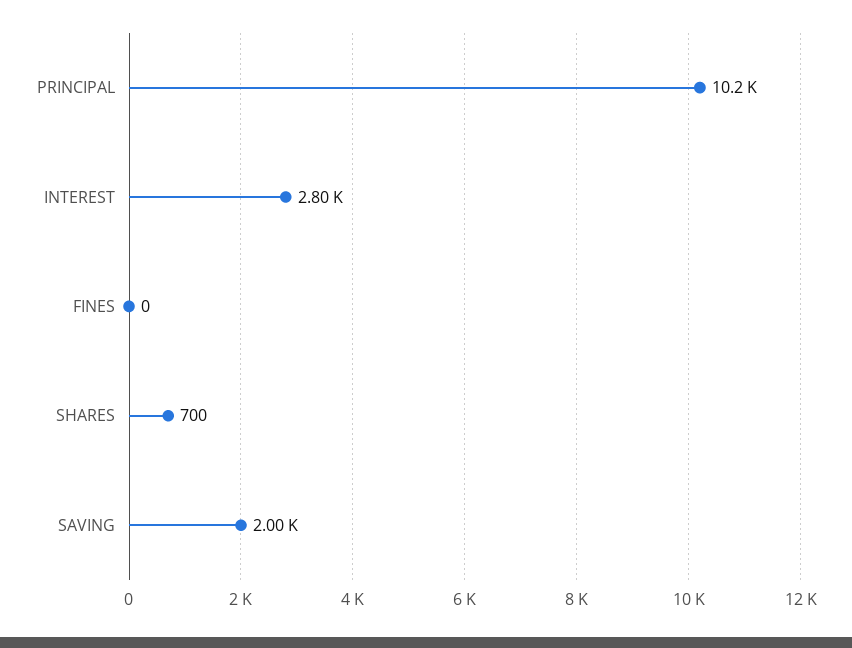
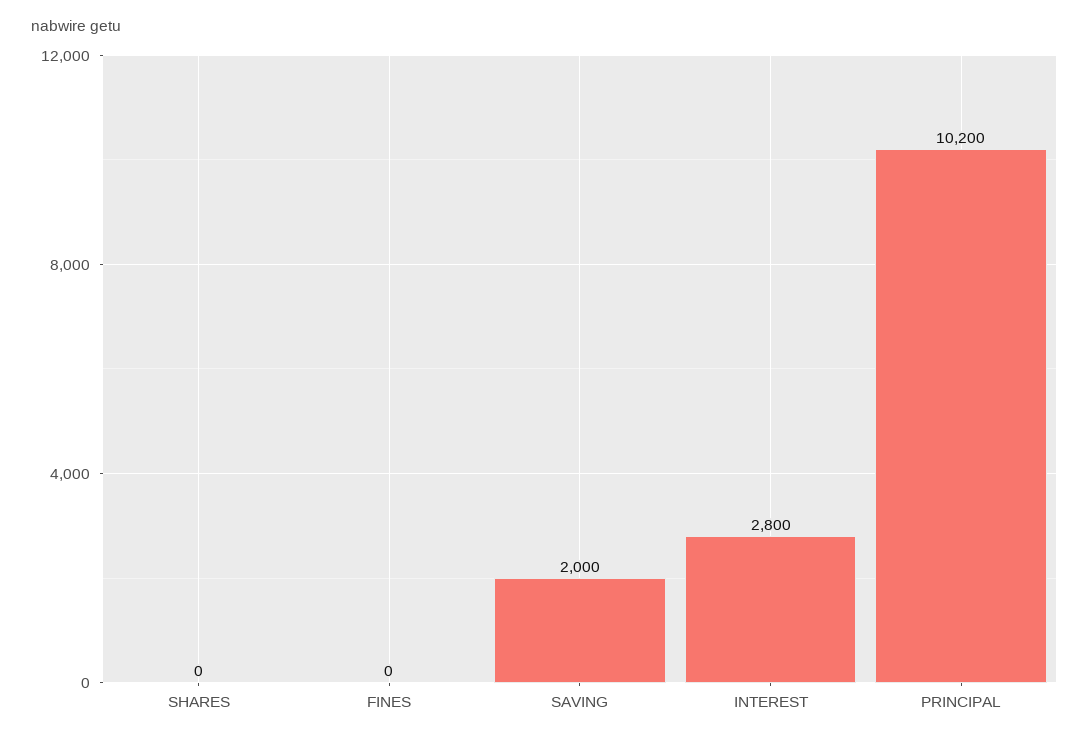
SHARES: 700 -> 0

